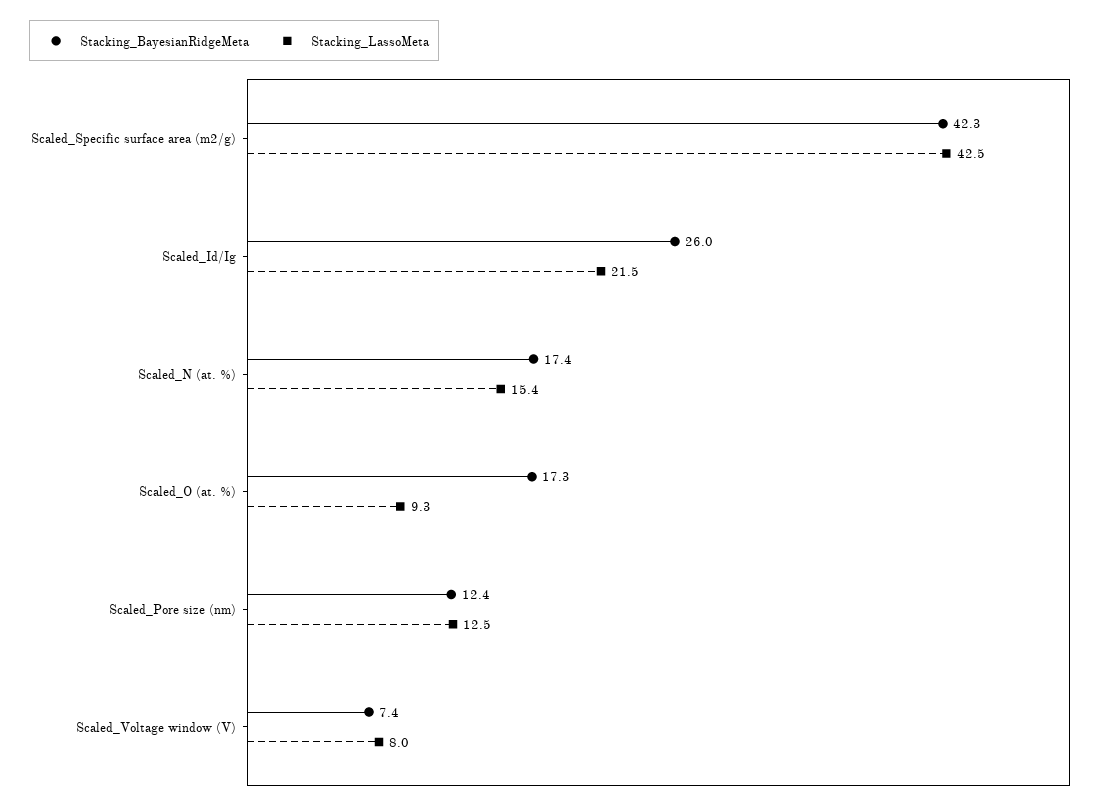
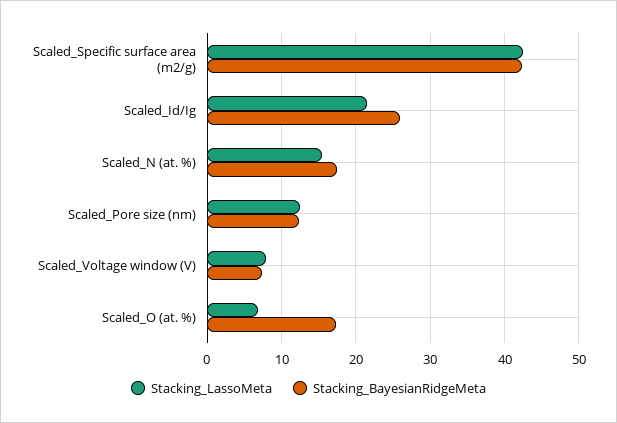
Stacking_LassoMeta, Scaled_O (at. %): 9.3 -> 7

